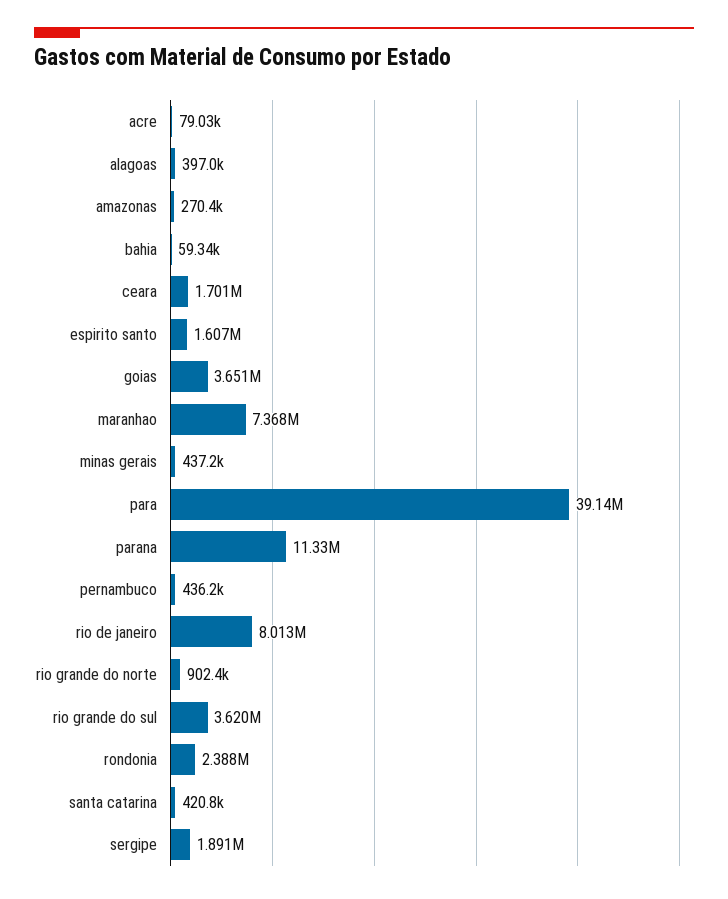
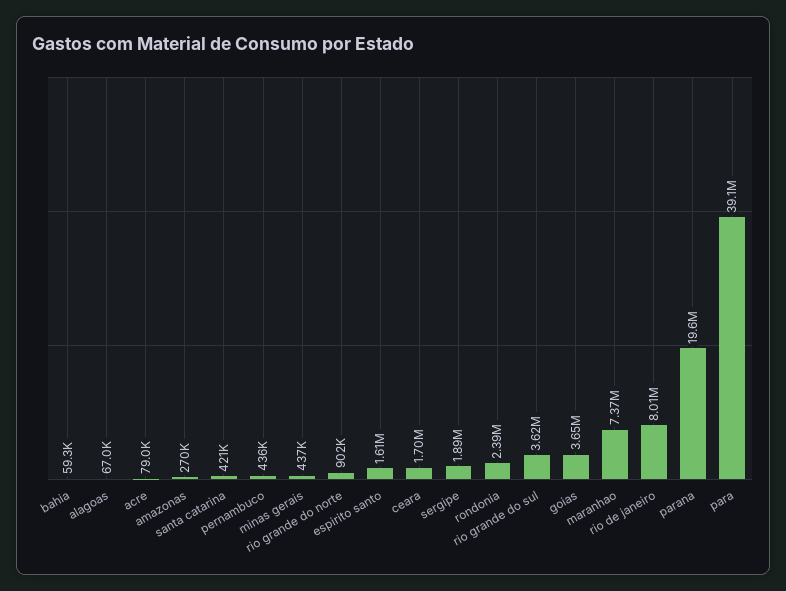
alagoas: 397000 -> 67000
parana: 11330000 -> 19600000

